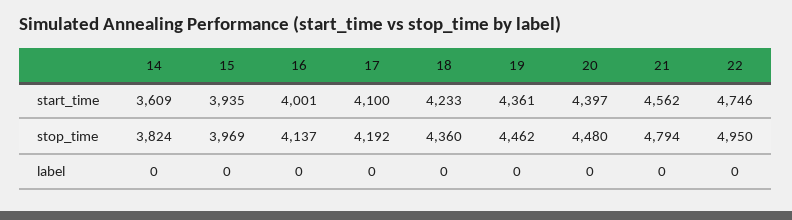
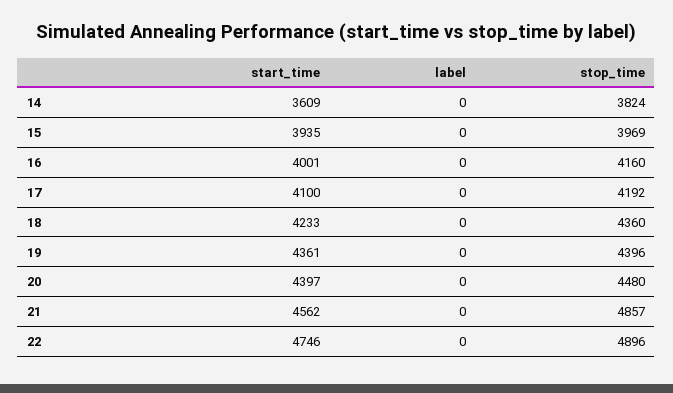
16, stop_time: 4137 -> 4160
19, stop_time: 4462 -> 4396
21, stop_time: 4794 -> 4857
22, stop_time: 4950 -> 4896

